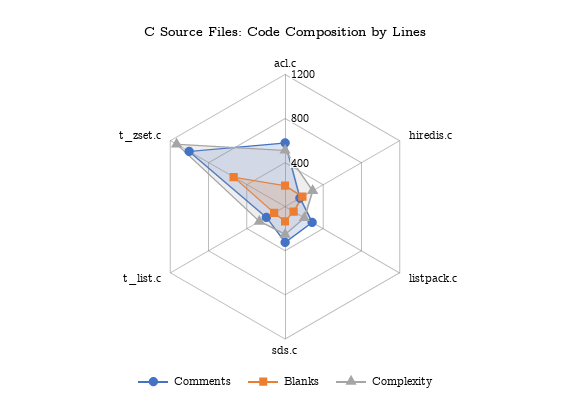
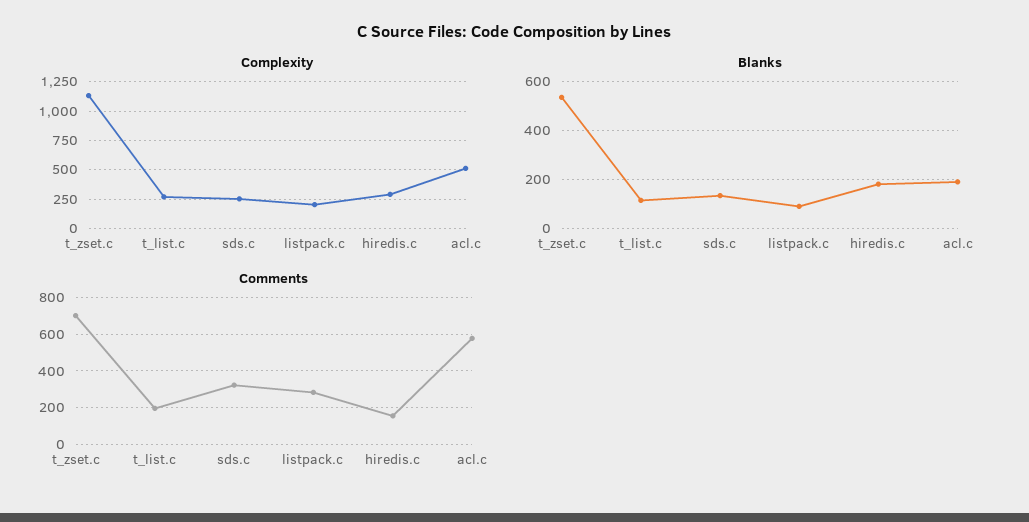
Comments, t_zset.c: 1000 -> 700

